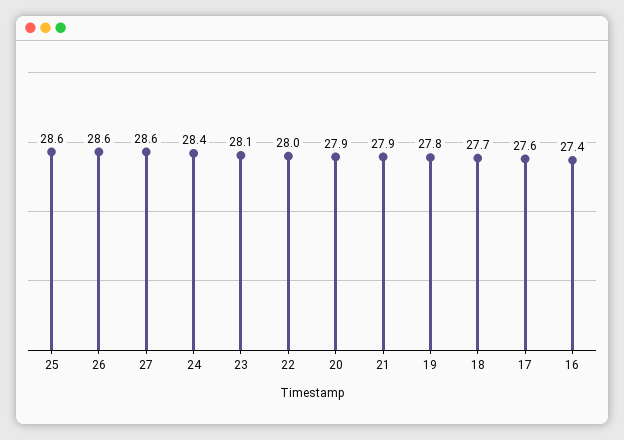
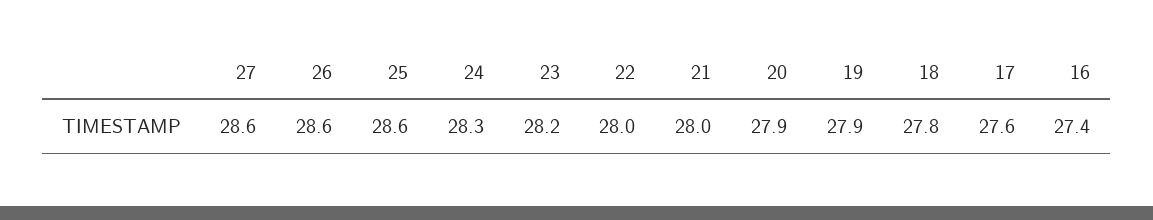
24: 28.4 -> 28.3
23: 28.1 -> 28.2
21: 27.9 -> 28
19: 27.8 -> 27.9
18: 27.7 -> 27.8

